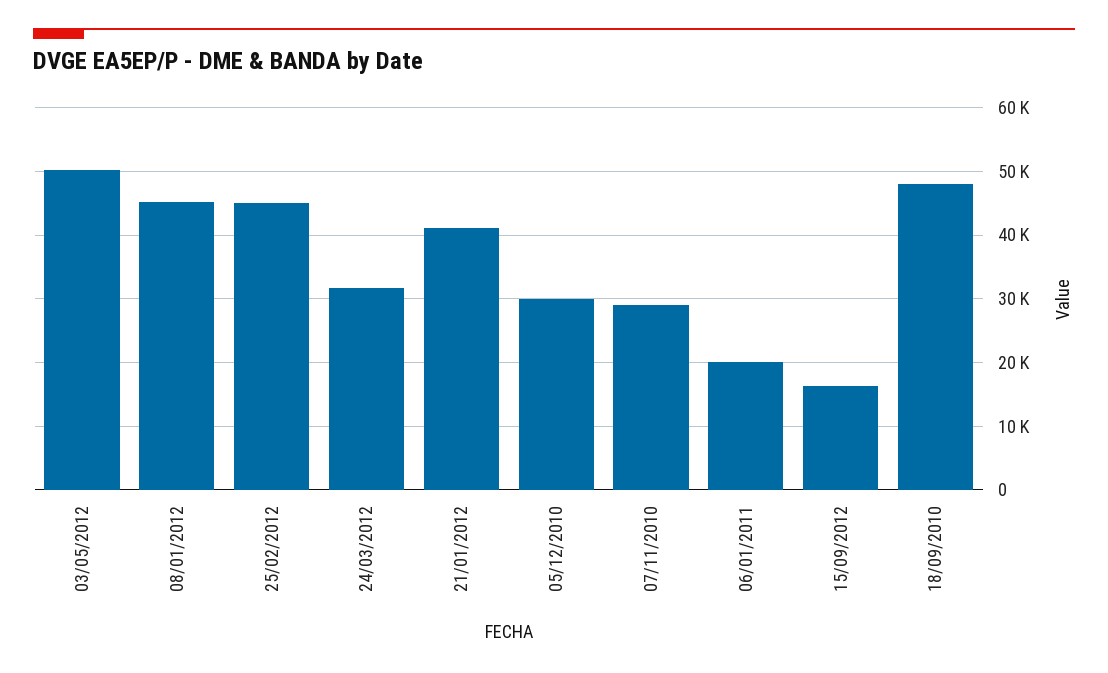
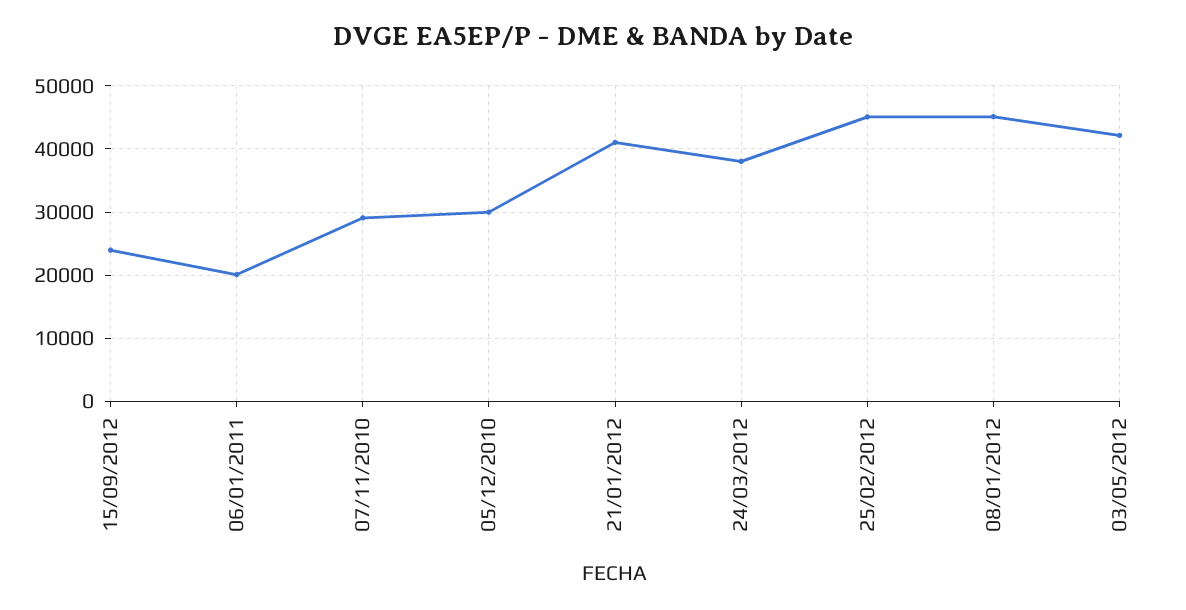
03/05/2012: 50000 -> 42000
24/03/2012: 32000 -> 38000
15/09/2012: 16000 -> 24000
18/09/2010: 48000 -> none

